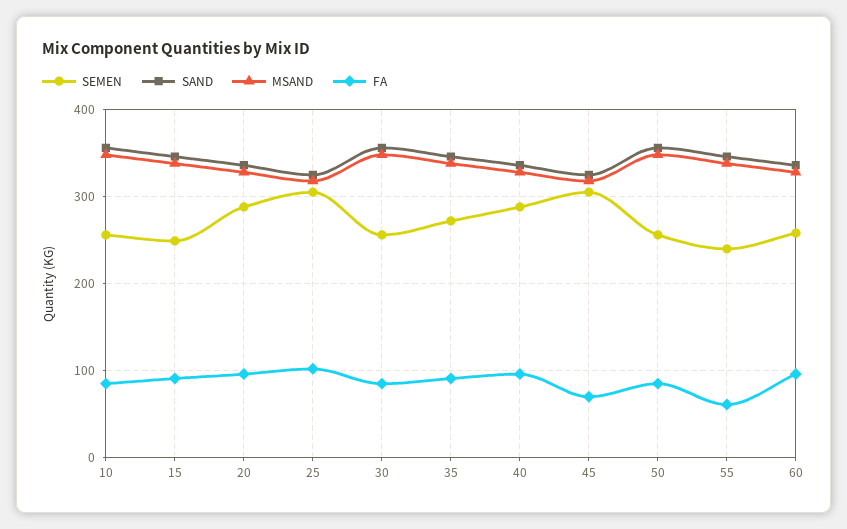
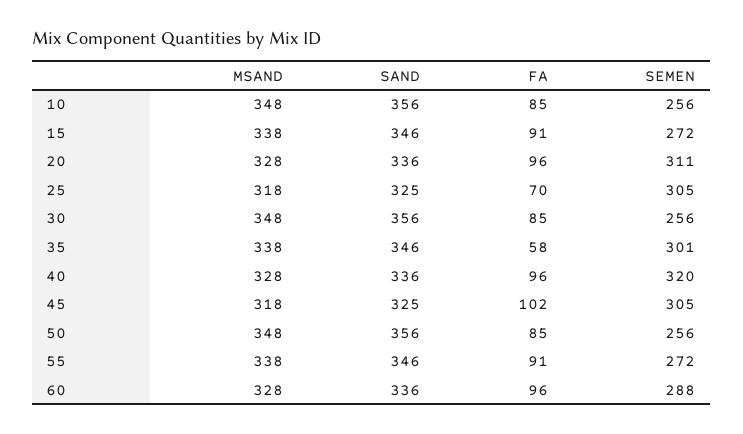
SEMEN, 15: 250 -> 272
SEMEN, 20: 290 -> 311
FA, 25: 100 -> 70
SEMEN, 35: 270 -> 301
FA, 35: 90 -> 58
SEMEN, 40: 290 -> 320
FA, 45: 70 -> 102
SEMEN, 55: 240 -> 272
FA, 55: 60 -> 91
SEMEN, 60: 260 -> 288

